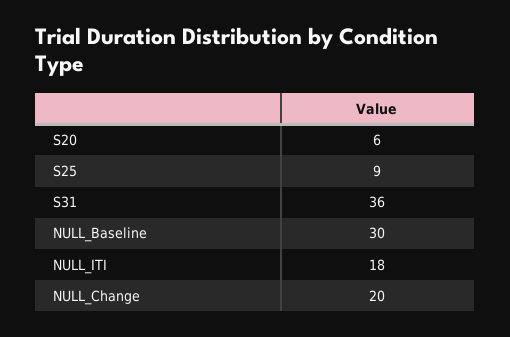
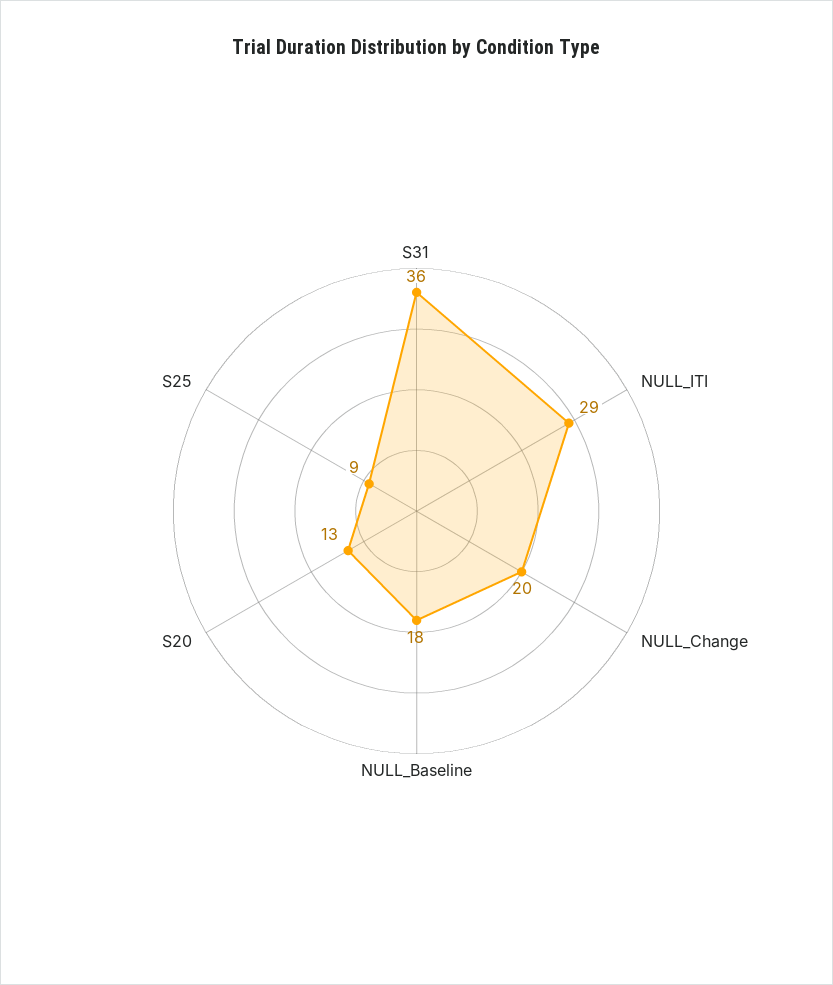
S20: 6 -> 13
NULL_Baseline: 30 -> 18
NULL_ITI: 18 -> 29

